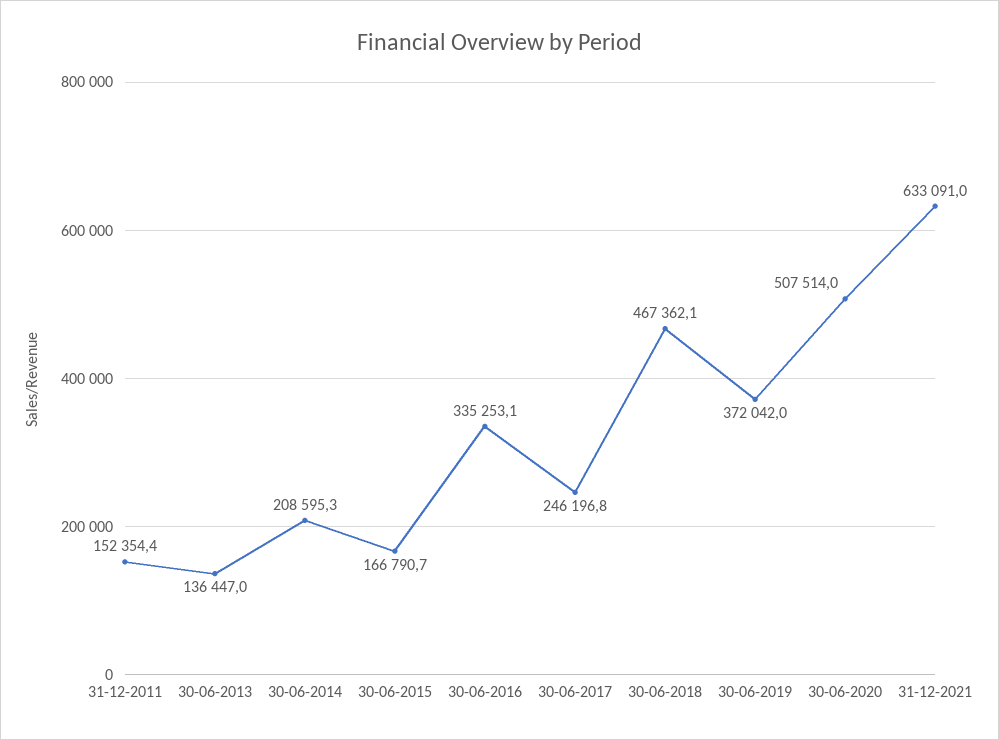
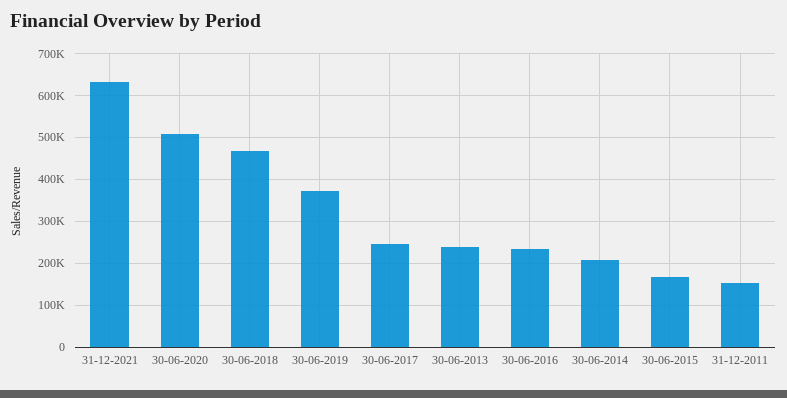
30-06-2013: 136447 -> 240000
30-06-2016: 335253.1 -> 240000

